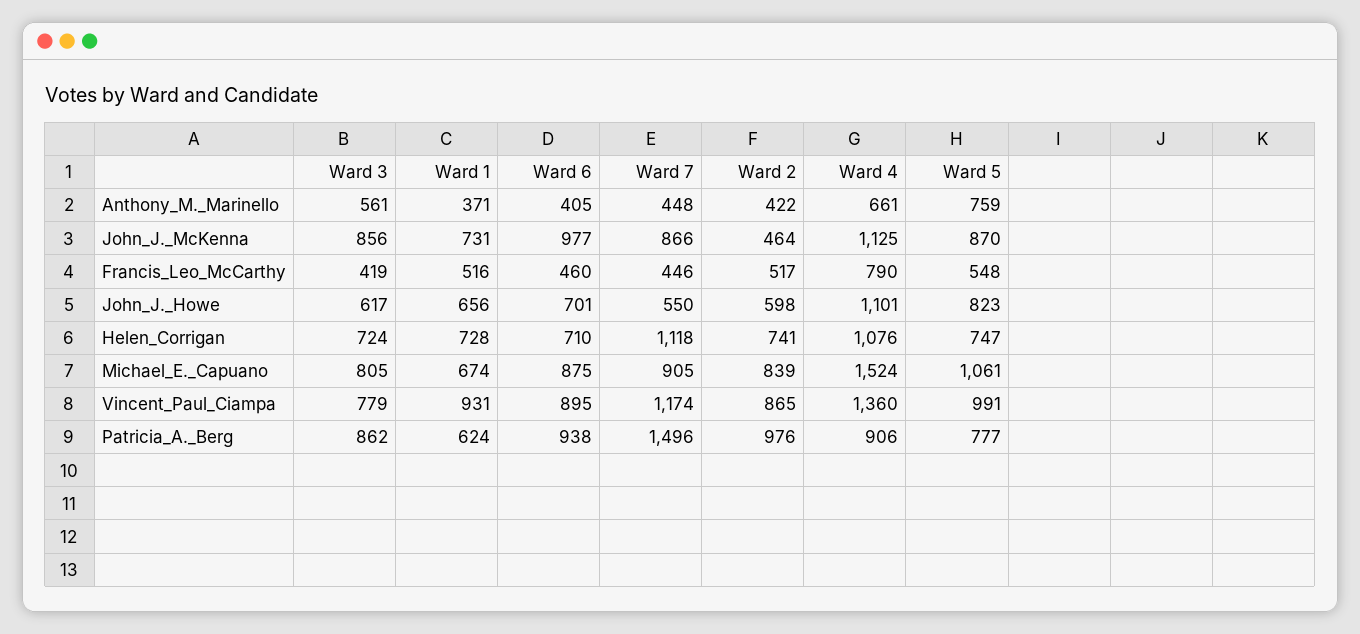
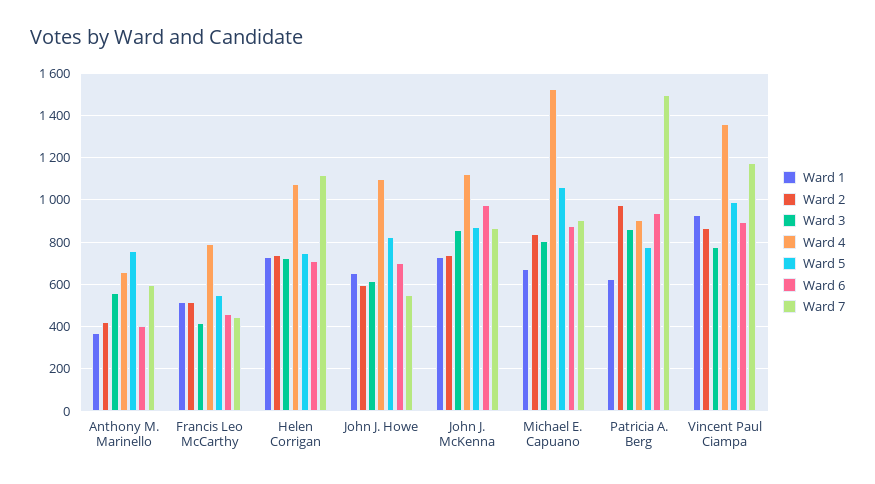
Ward 7, Anthony_M._Marinello: 448 -> 600
Ward 2, John_J._McKenna: 464 -> 750

